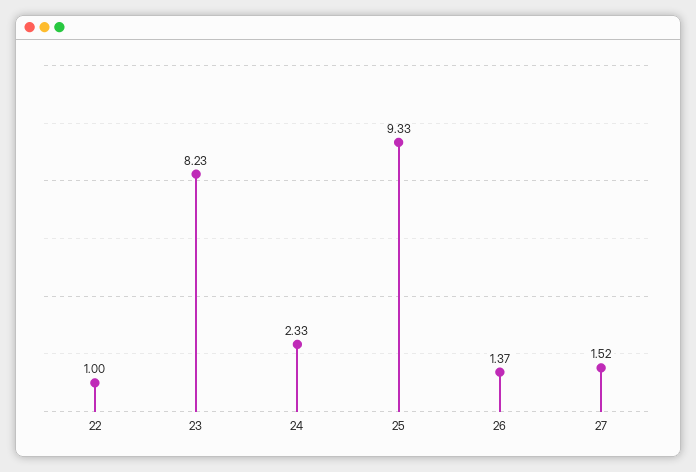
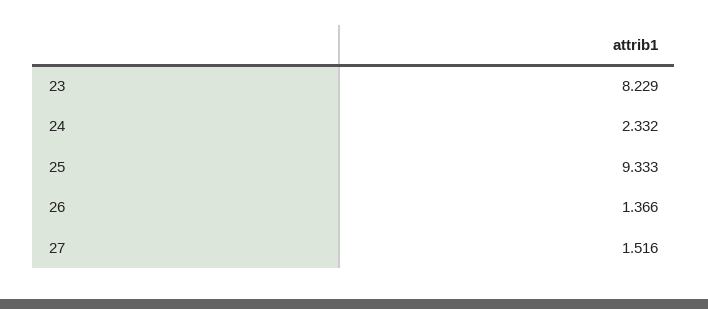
22: 1 -> none

